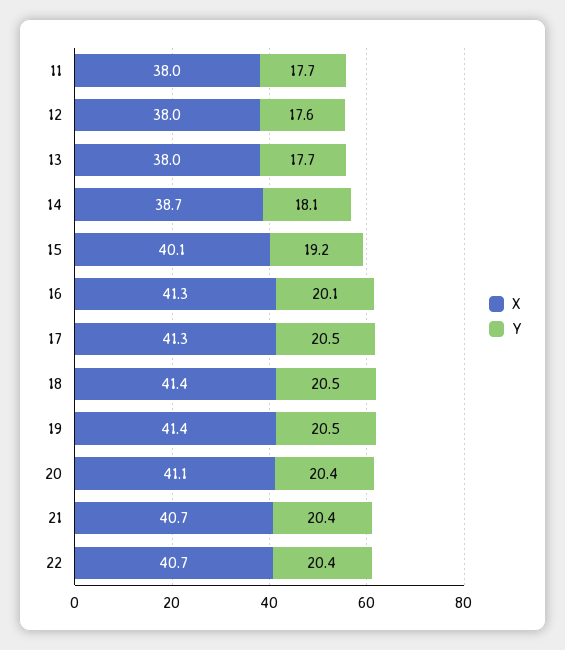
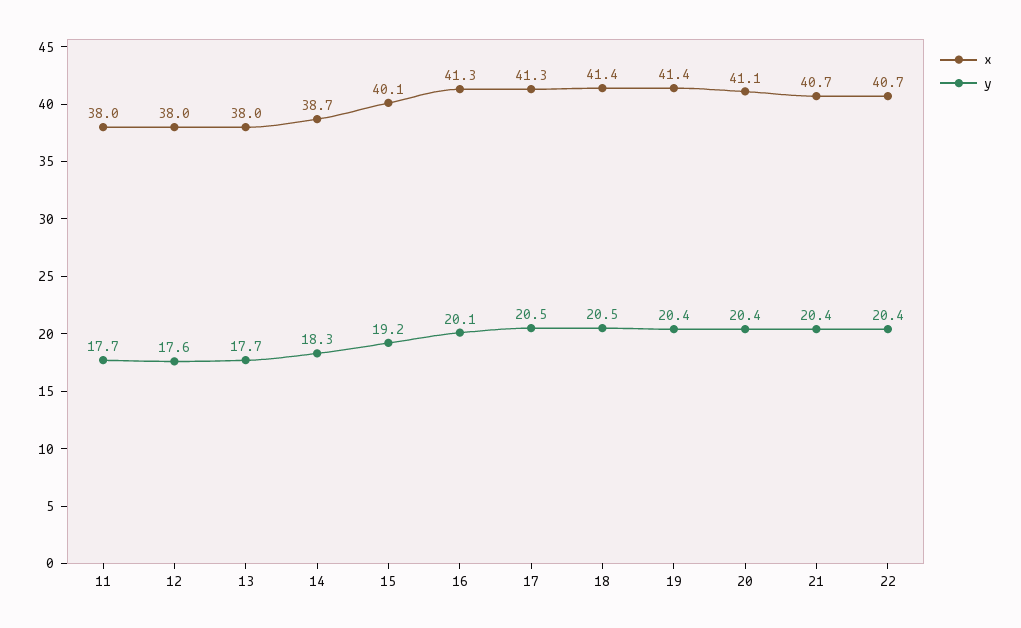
Y, 14: 18.1 -> 18.3
Y, 19: 20.5 -> 20.4

